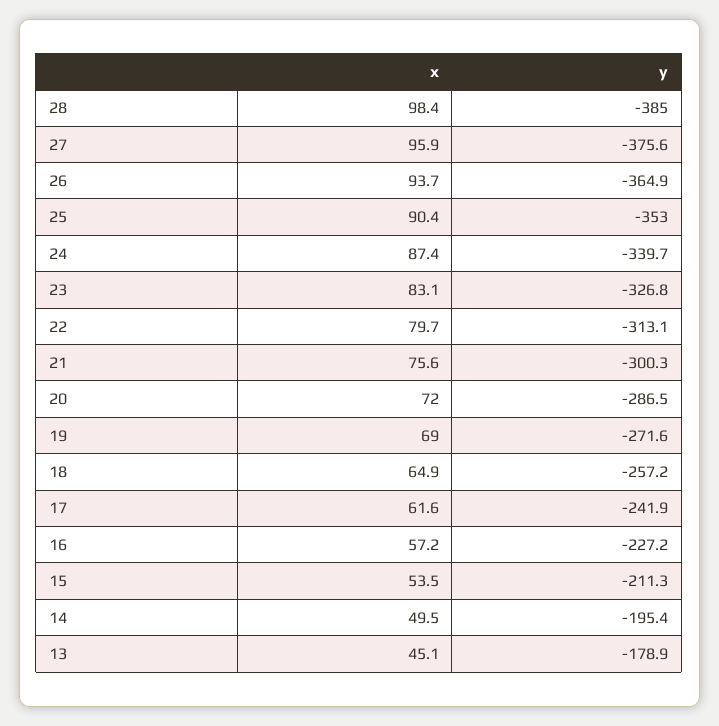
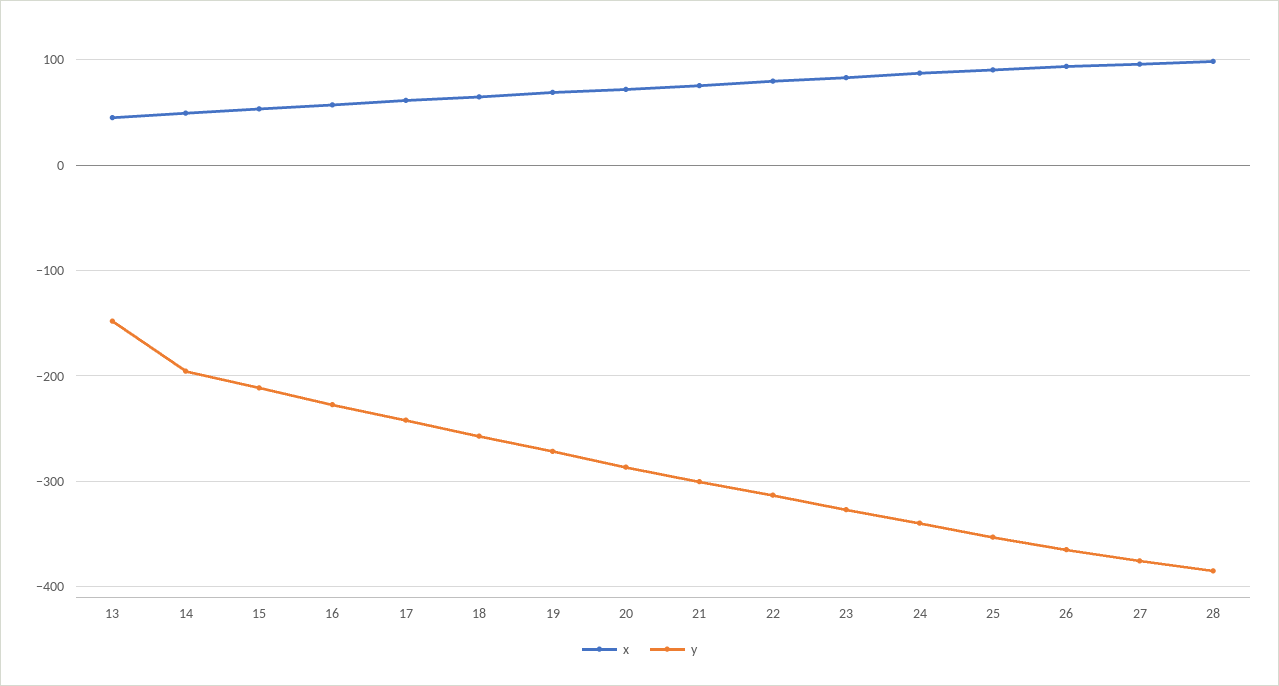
y, 13: -178.9 -> -150

